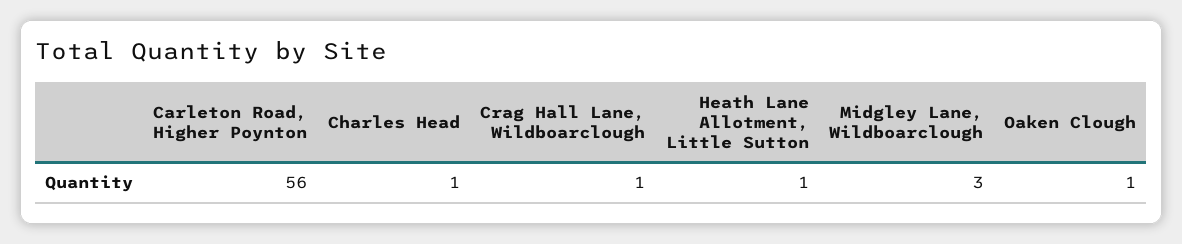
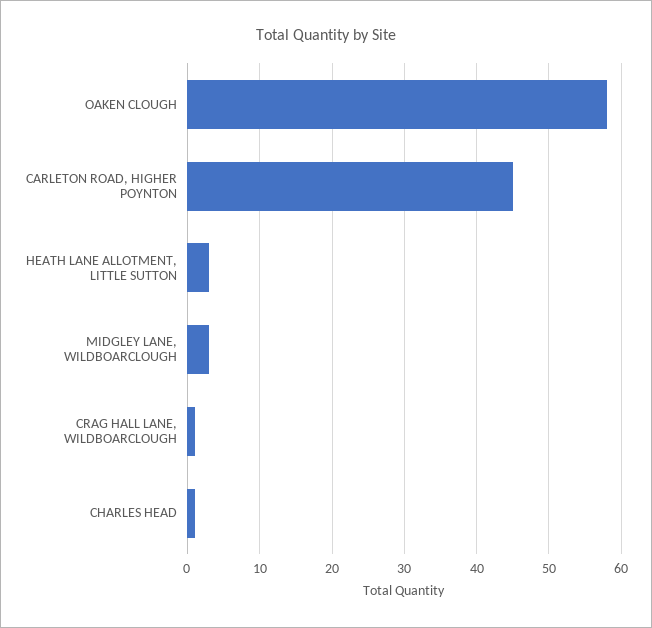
Carleton Road, Higher Poynton: 56 -> 45
Heath Lane Allotment, Little Sutton: 1 -> 3
Oaken Clough: 1 -> 58

